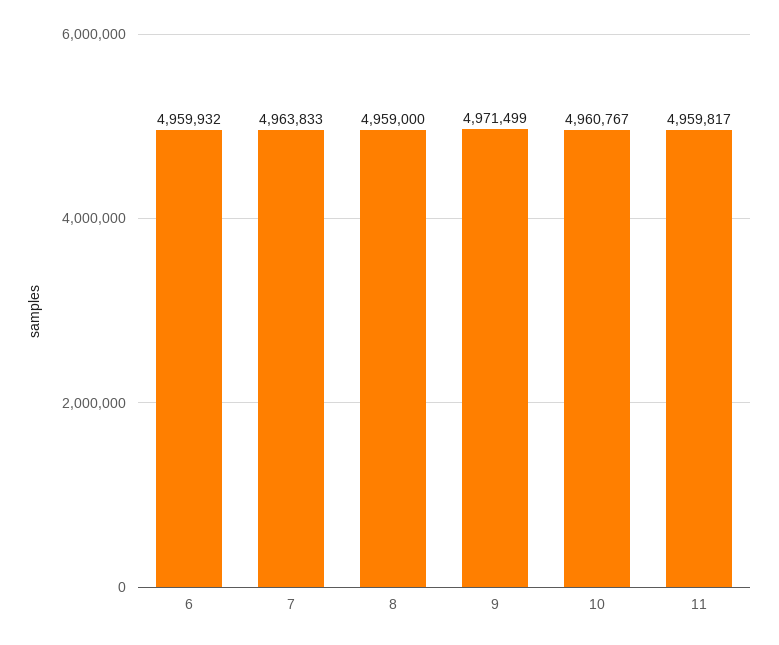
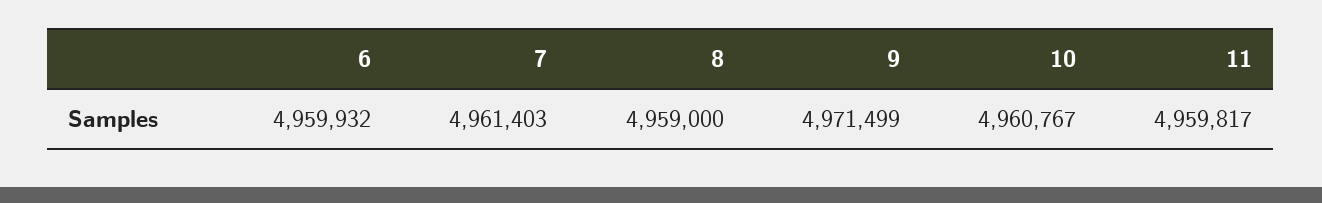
7: 4963833 -> 4961403

